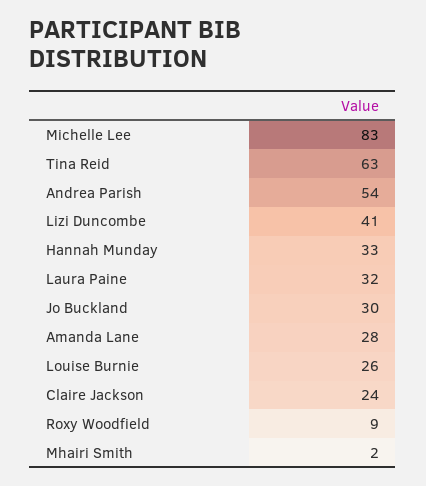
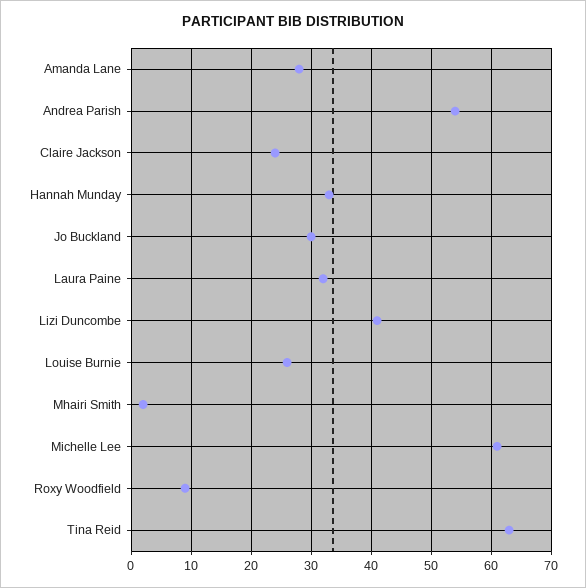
Michelle Lee: 83 -> 61

